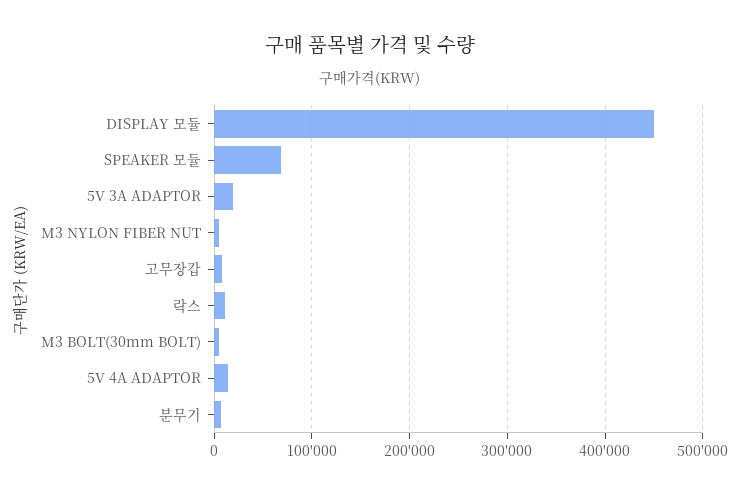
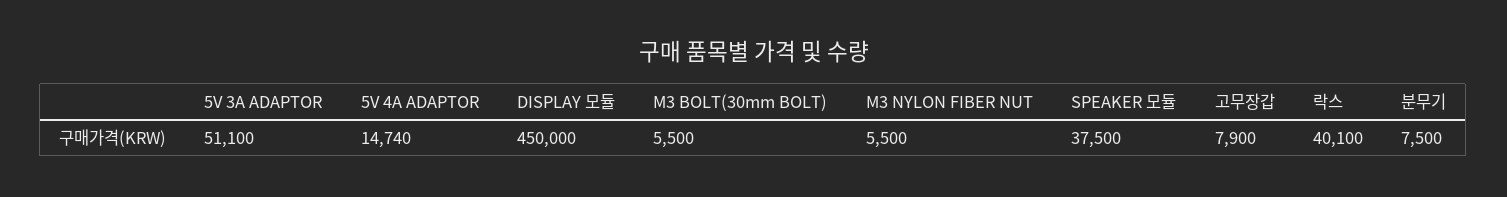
SPEAKER 모듈: 70000 -> 37500
5V 3A ADAPTOR: 20000 -> 51100
락스: 10000 -> 40100

